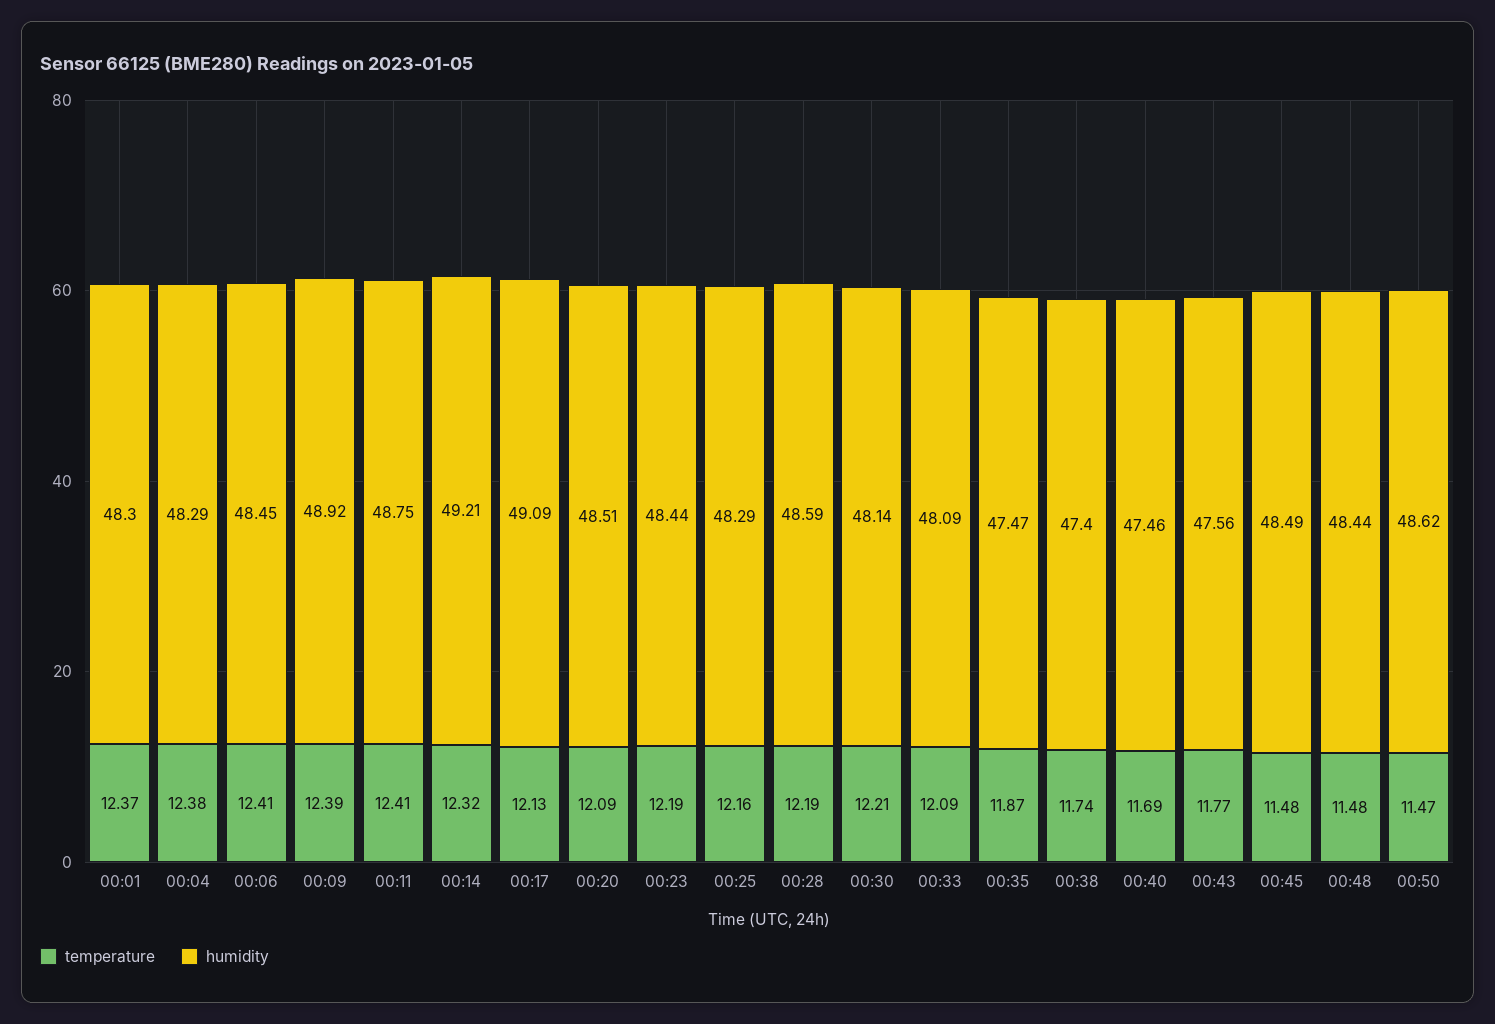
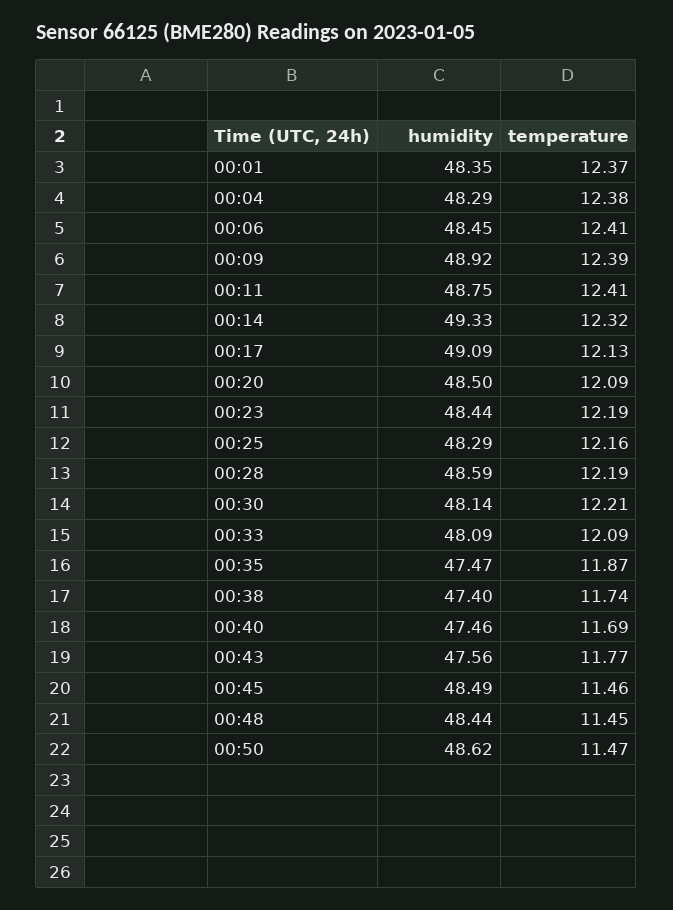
humidity, 00:01: 48.3 -> 48.35
humidity, 00:14: 49.21 -> 49.33
humidity, 00:20: 48.51 -> 48.5
temperature, 00:45: 11.48 -> 11.46
temperature, 00:48: 11.48 -> 11.45

